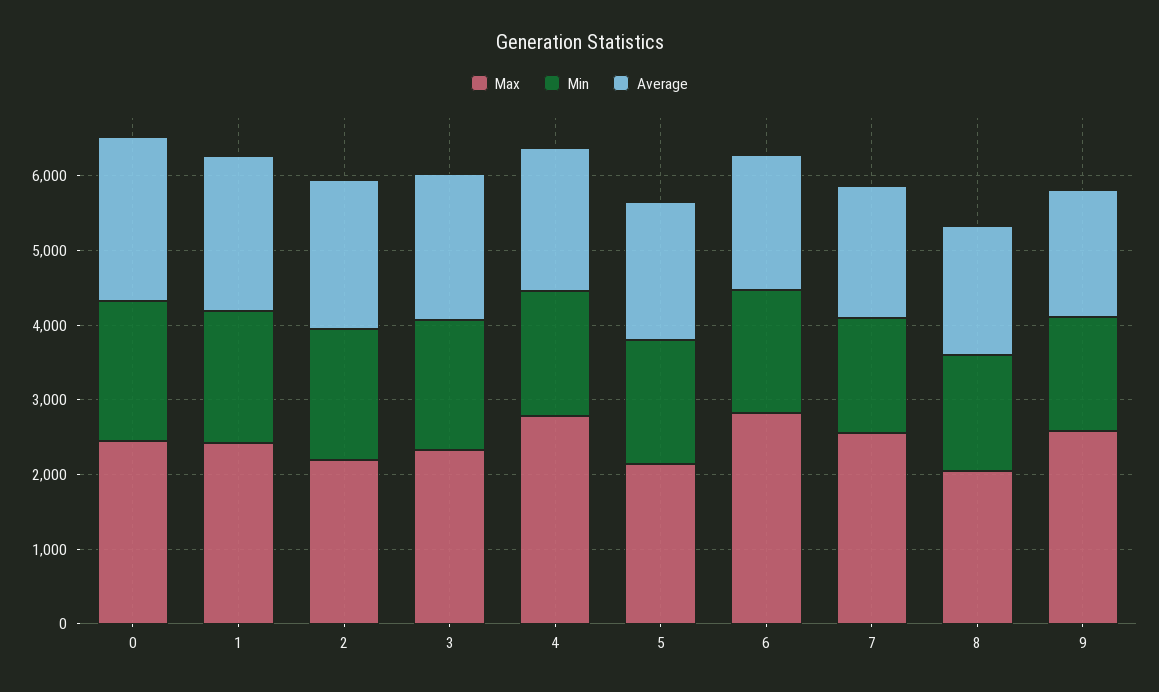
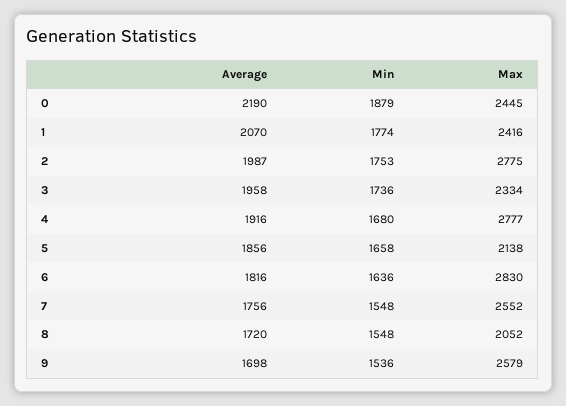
Max, 2: 2200 -> 2775

